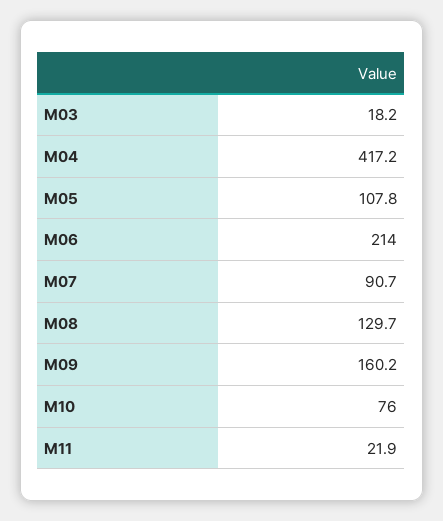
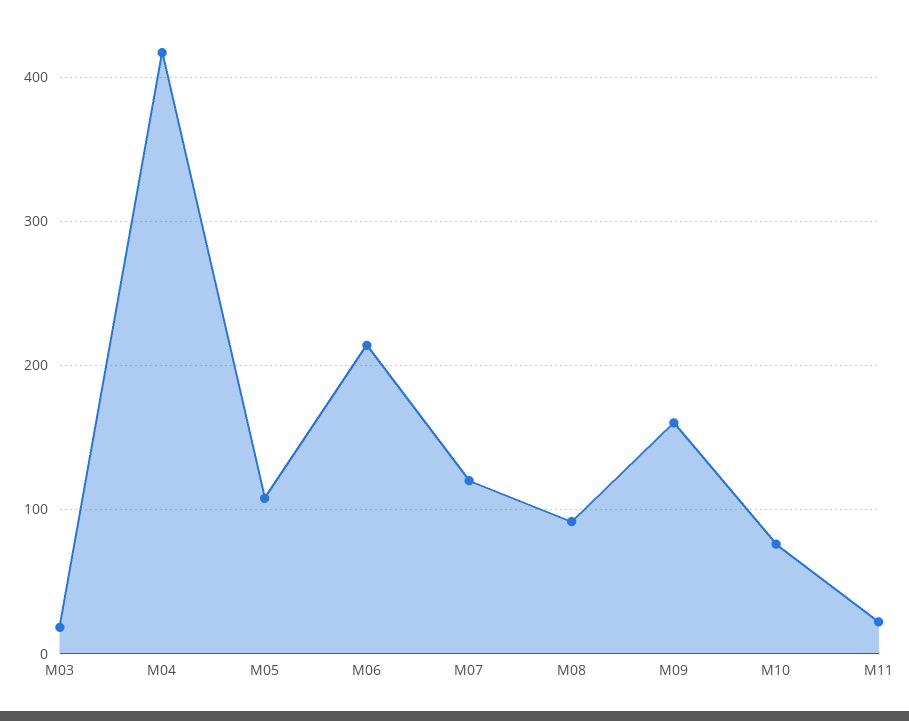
M07: 90.7 -> 120
M08: 129.7 -> 90

